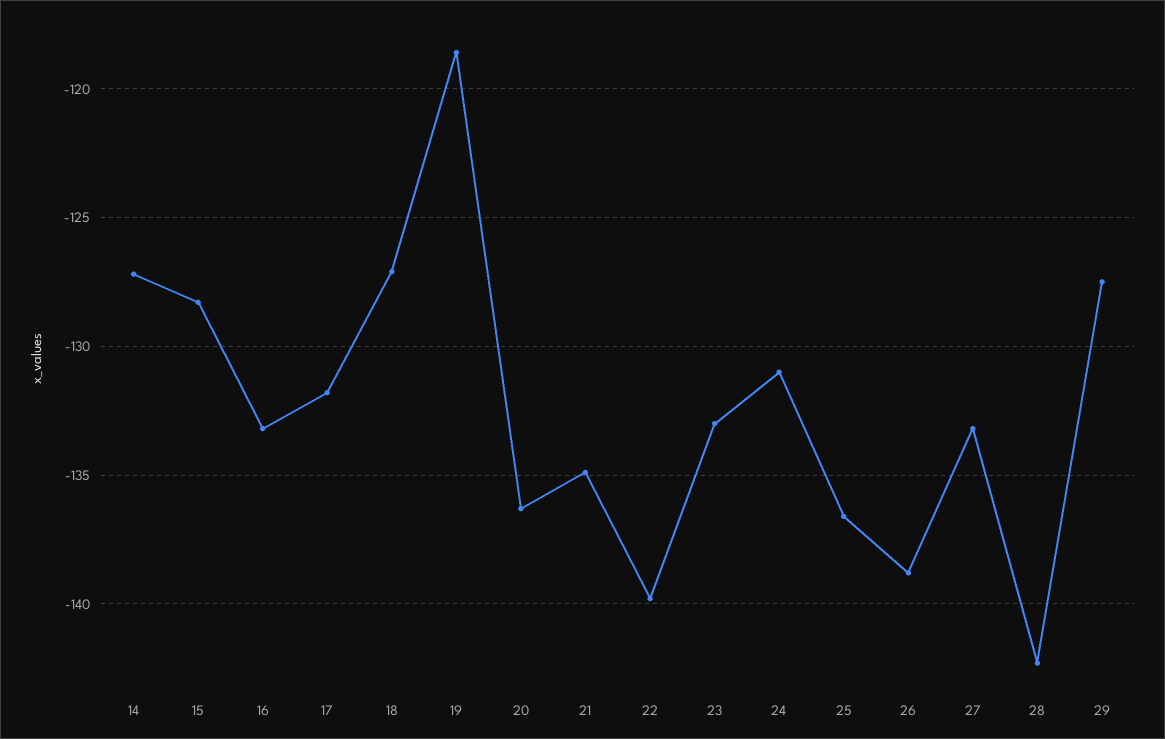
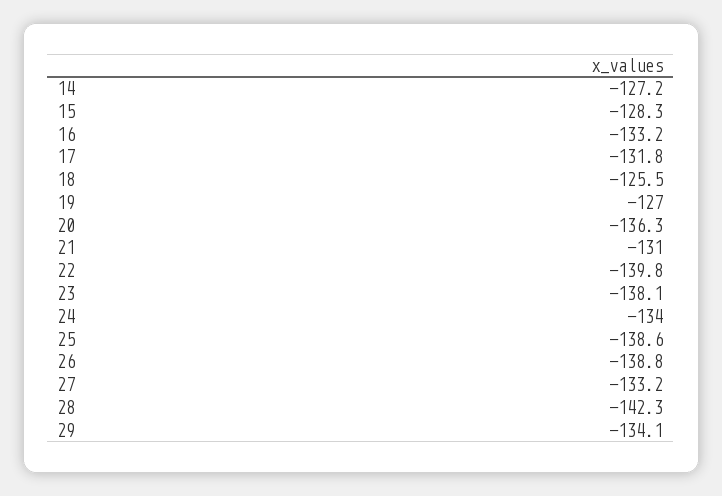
18: -127 -> -125.5
19: -118.5 -> -127
21: -135 -> -131
23: -133 -> -138.1
24: -131 -> -134
25: -136.5 -> -138.6
29: -127.5 -> -134.1

